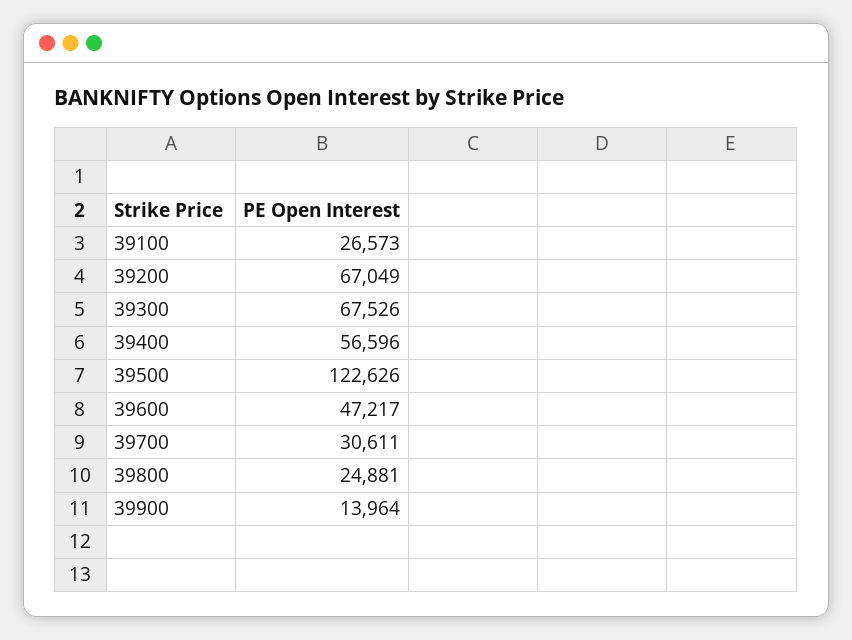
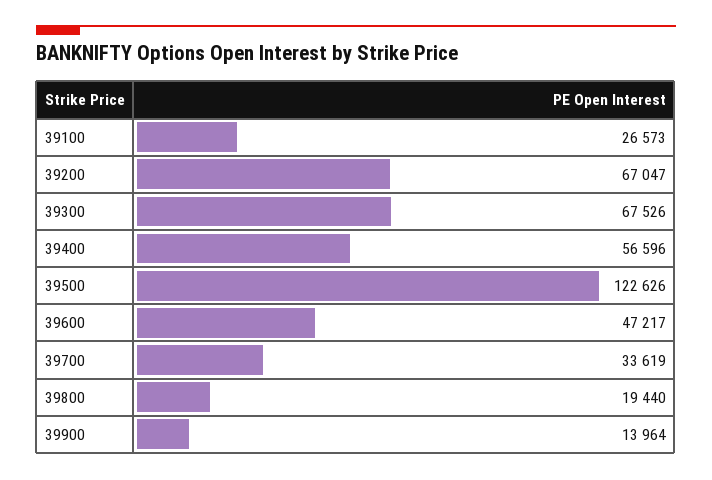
39200: 67049 -> 67047
39700: 30611 -> 33619
39800: 24881 -> 19440

